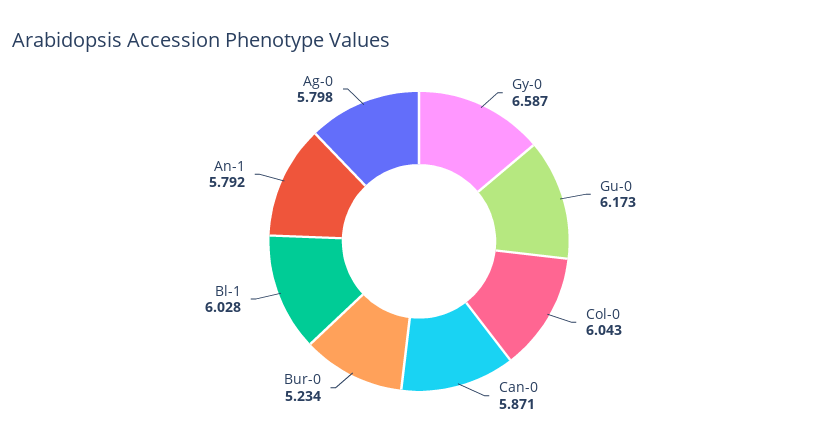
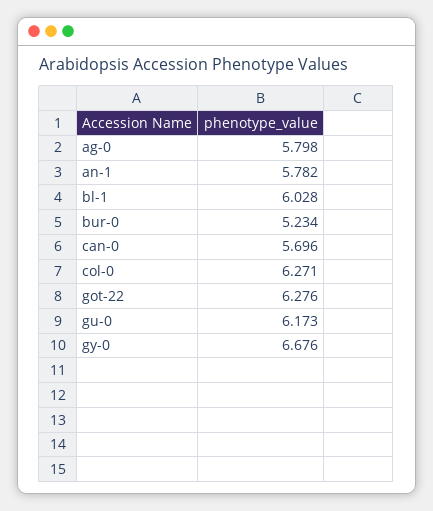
Gy-0: 6.587 -> 6.676
Col-0: 6.043 -> 6.271
Can-0: 5.871 -> 5.696
An-1: 5.792 -> 5.782
got-22: none -> 6.276

